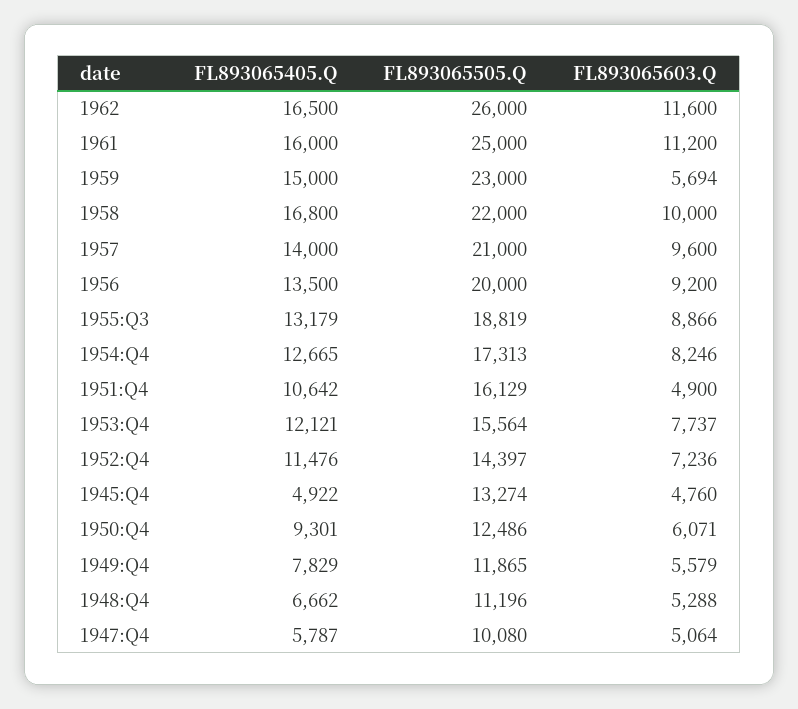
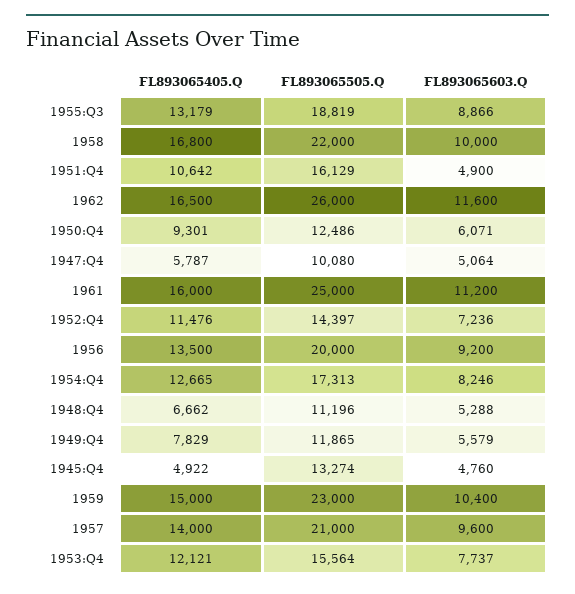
FL893065603.Q, 1959: 5694 -> 10400

